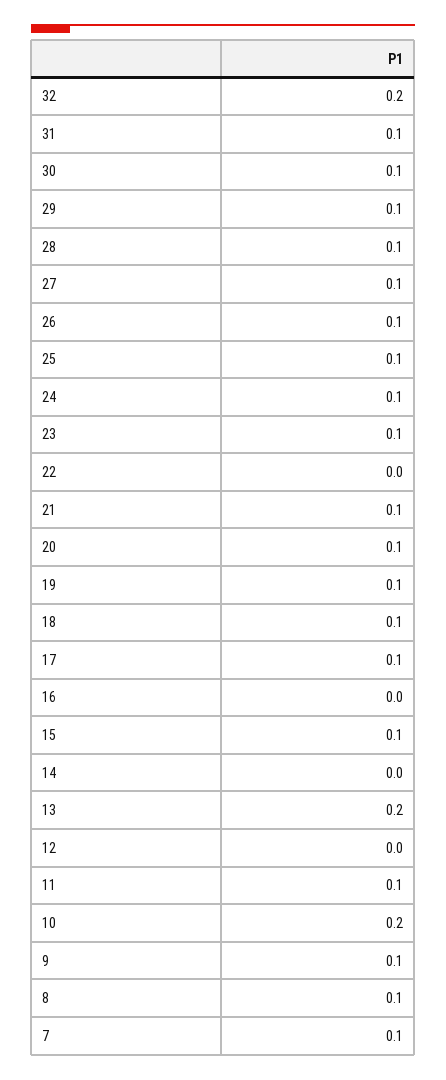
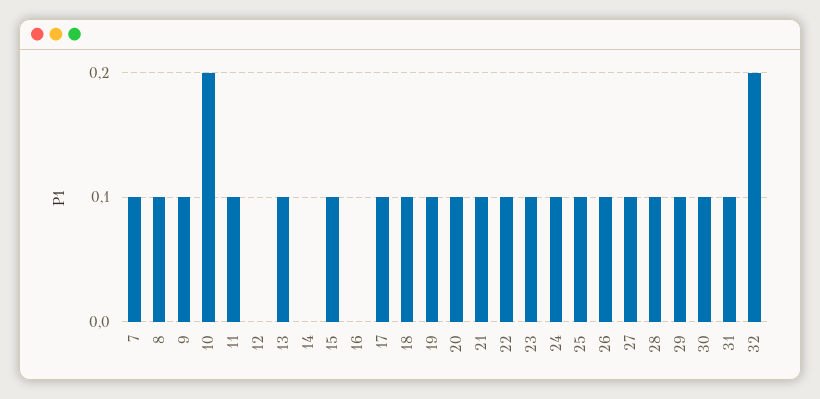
22: 0 -> 0.1
13: 0.2 -> 0.1

